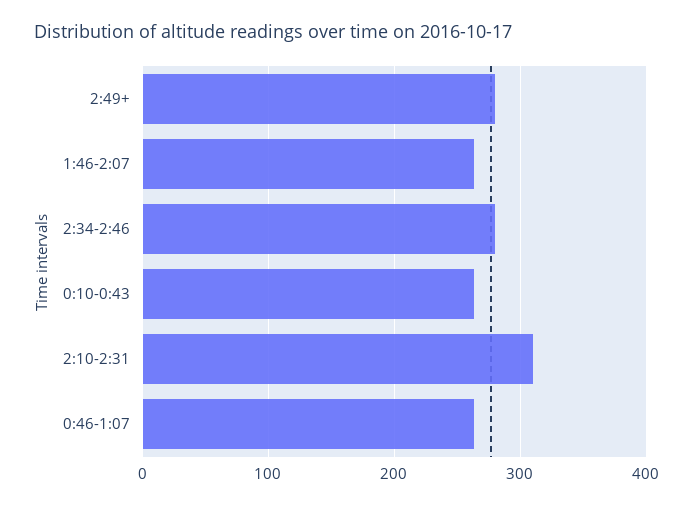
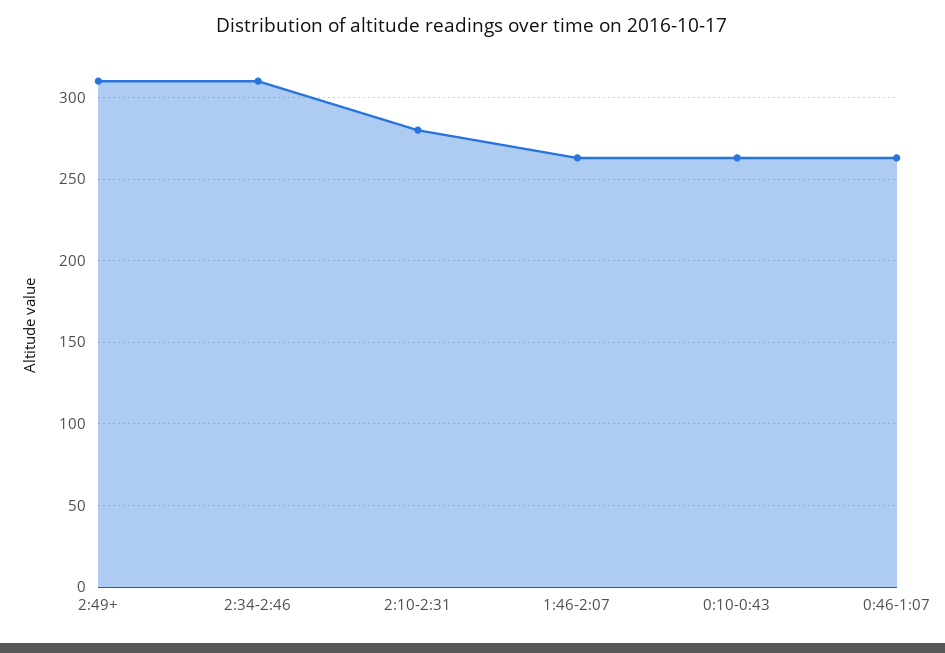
2:49+: 280 -> 310
2:34-2:46: 280 -> 310
2:10-2:31: 310 -> 280

